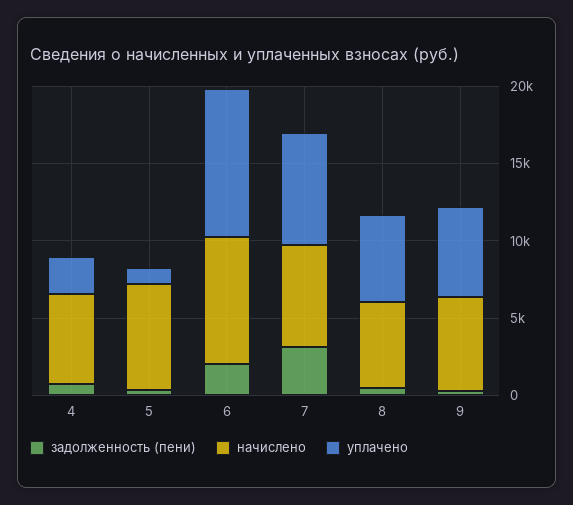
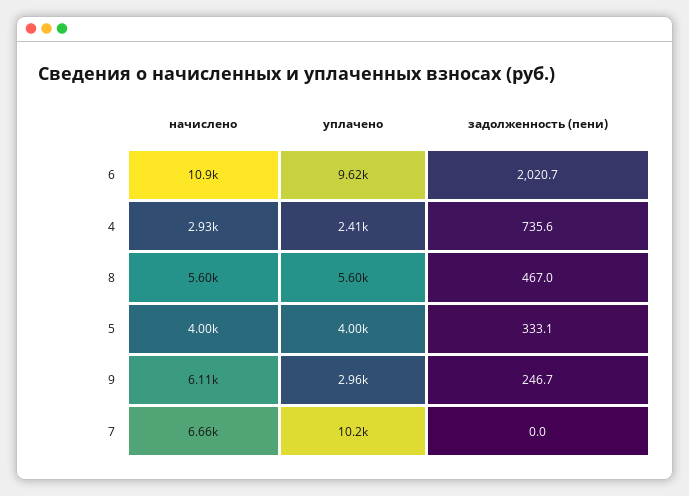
начислено, 4: 6000 -> 2930
начислено, 5: 7000 -> 4000
уплачено, 5: 1000 -> 4000
начислено, 6: 8000 -> 10900
задолженность (пени), 7: 3000 -> 0
уплачено, 7: 7000 -> 10200
уплачено, 9: 6000 -> 2960

